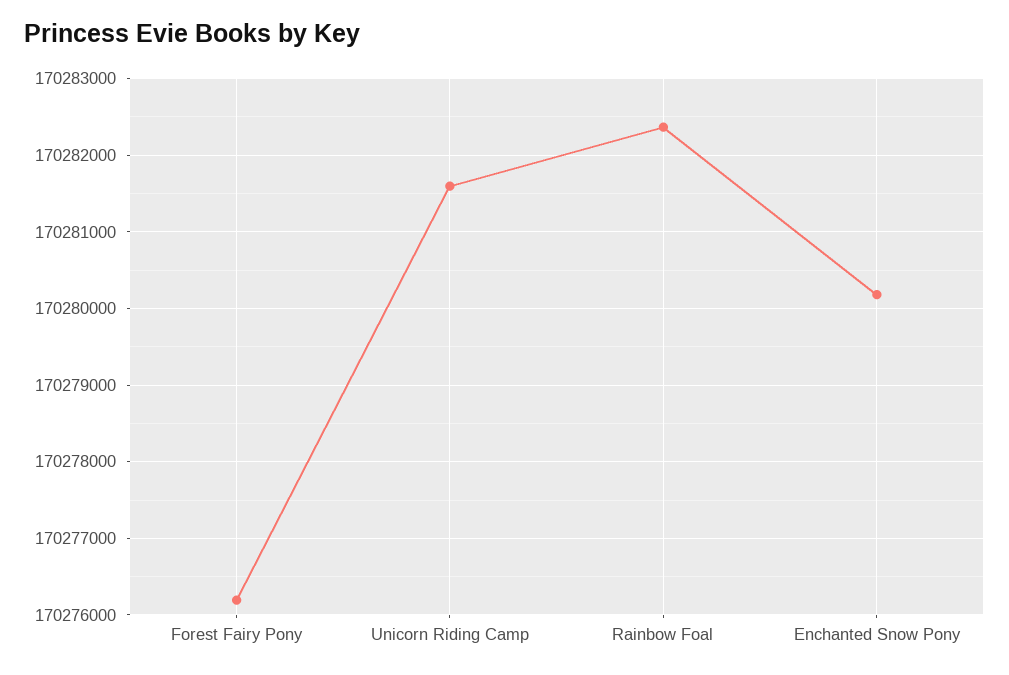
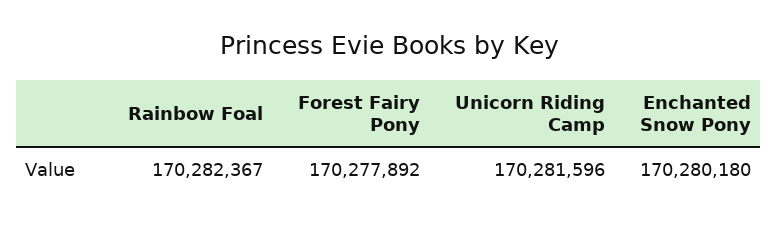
Forest Fairy Pony: 170276200 -> 170277892

